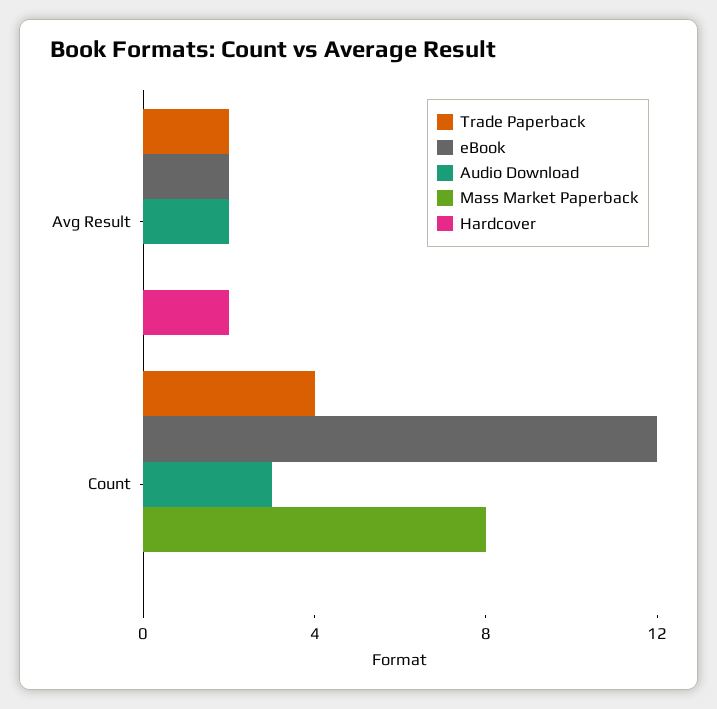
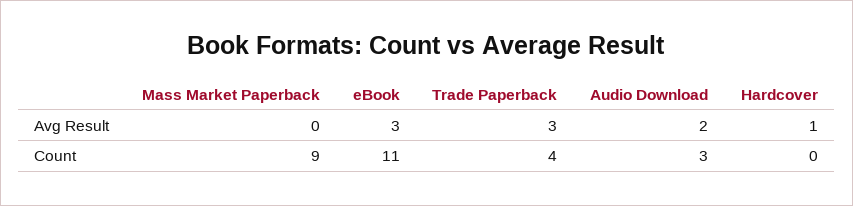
Trade Paperback, Avg Result: 2 -> 3
eBook, Avg Result: 2 -> 3
Hardcover, Avg Result: 2 -> 1
eBook, Count: 12 -> 11
Mass Market Paperback, Count: 8 -> 9

